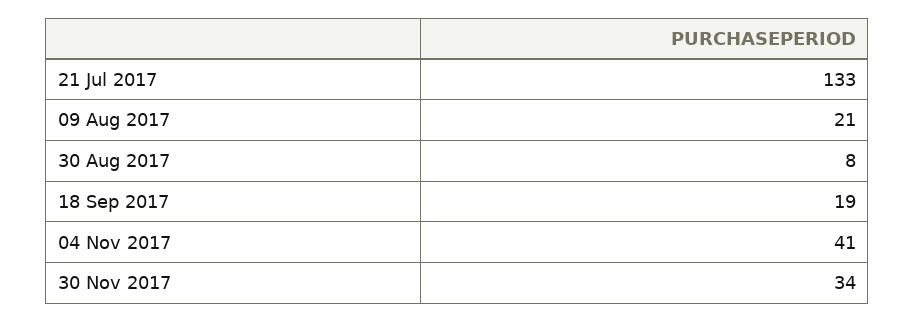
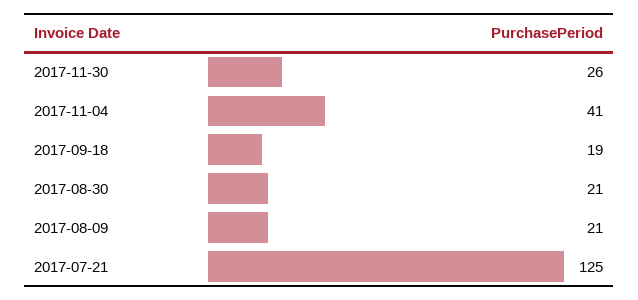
21 Jul 2017: 133 -> 125
30 Aug 2017: 8 -> 21
30 Nov 2017: 34 -> 26

